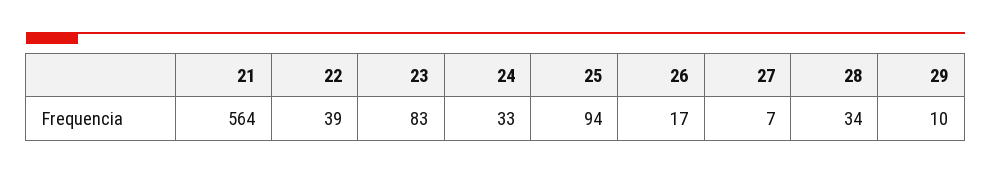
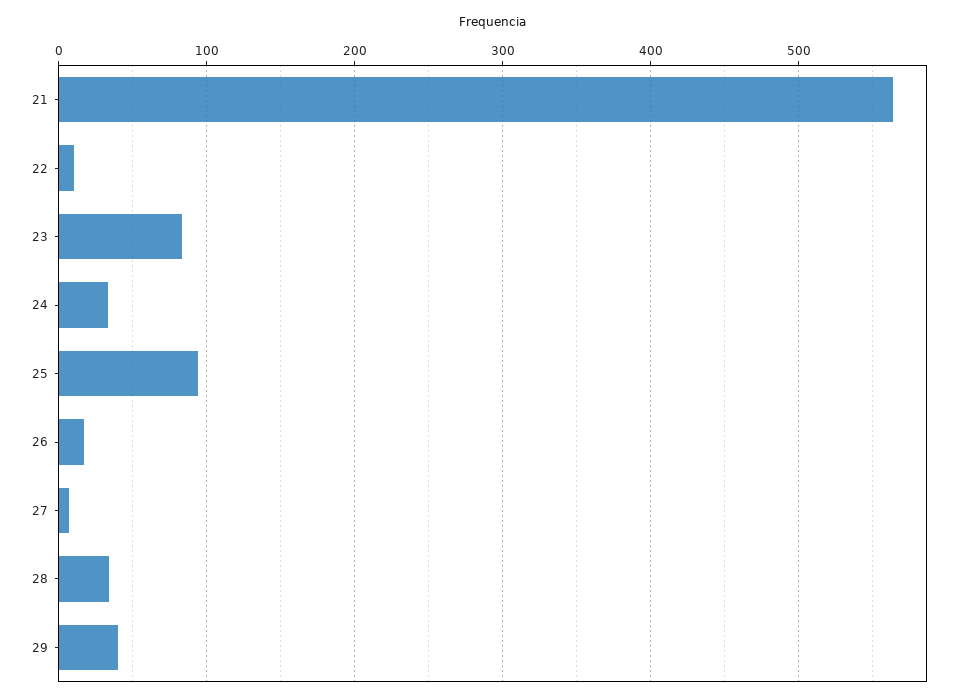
22: 39 -> 10
29: 10 -> 40

